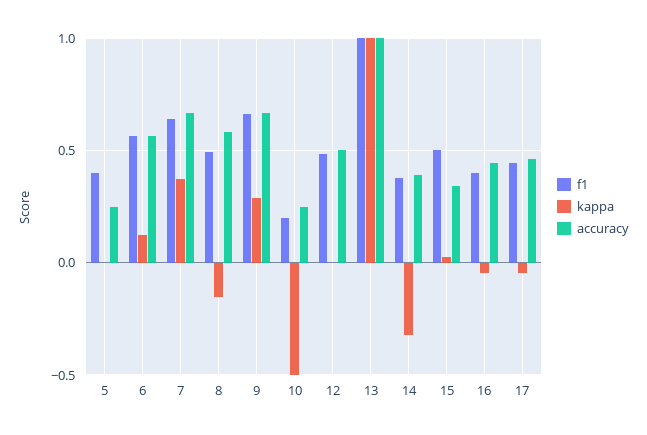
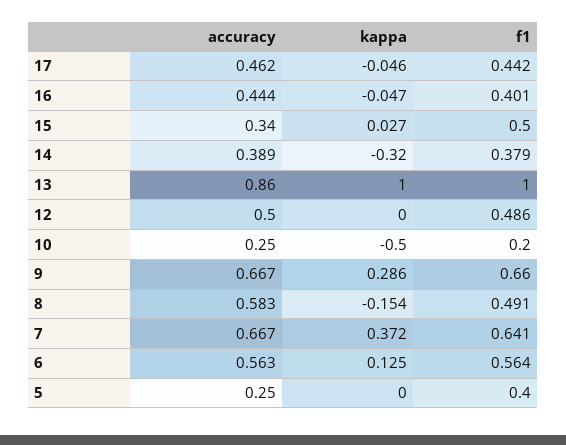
accuracy, 13: 1 -> 0.86

